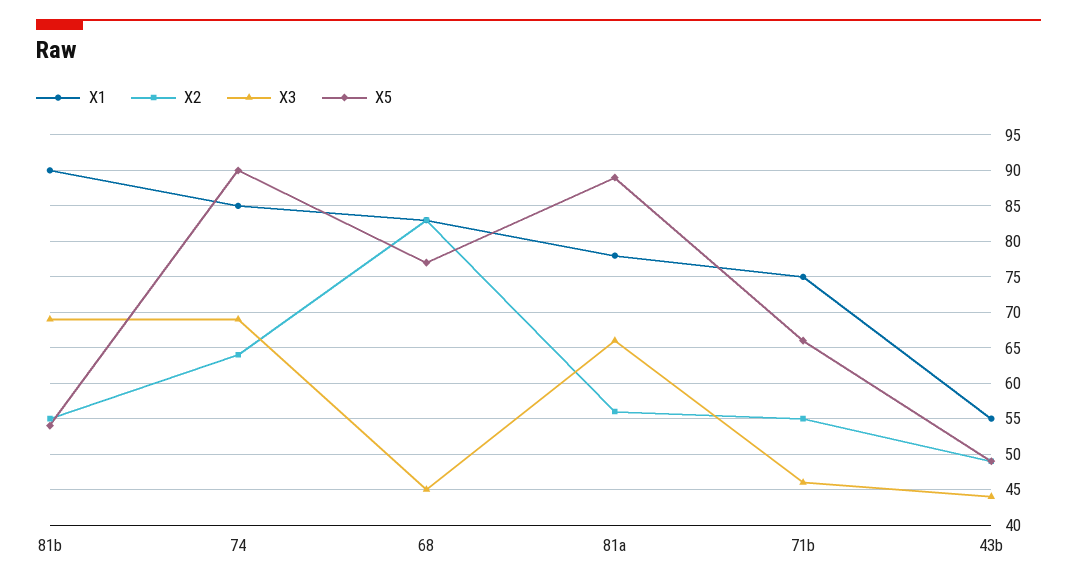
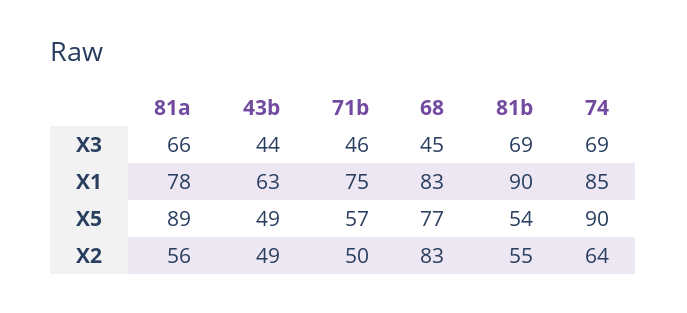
X2, 71b: 55 -> 50
X5, 71b: 66 -> 57
X1, 43b: 55 -> 63

